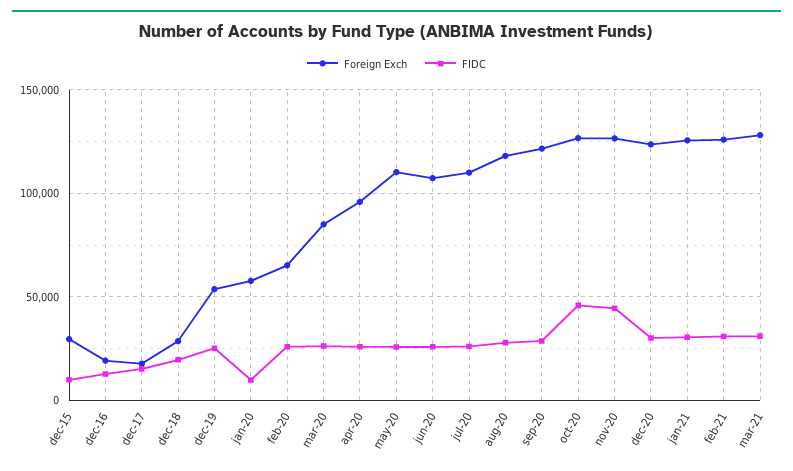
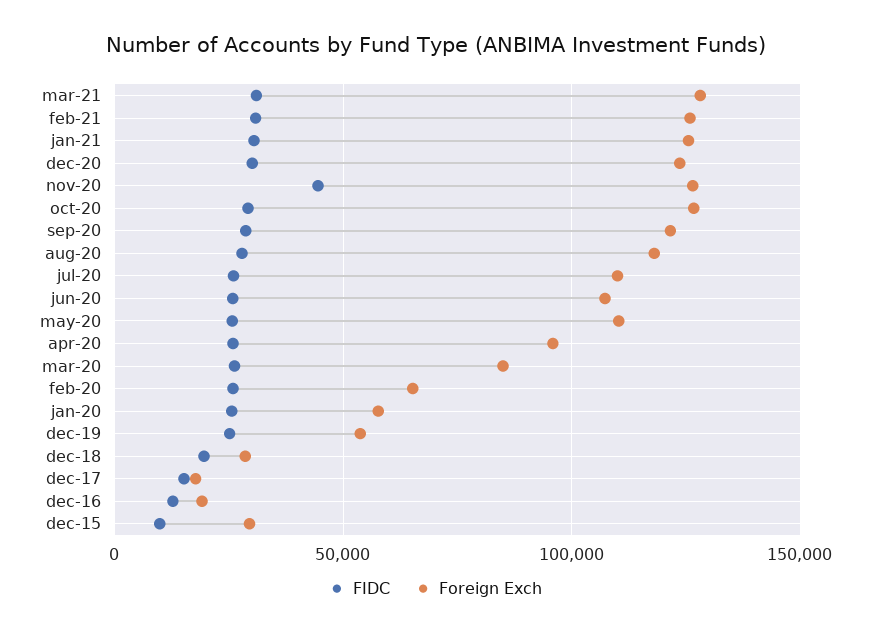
FIDC, jan-20: 10000 -> 25000
FIDC, oct-20: 45000 -> 30000

